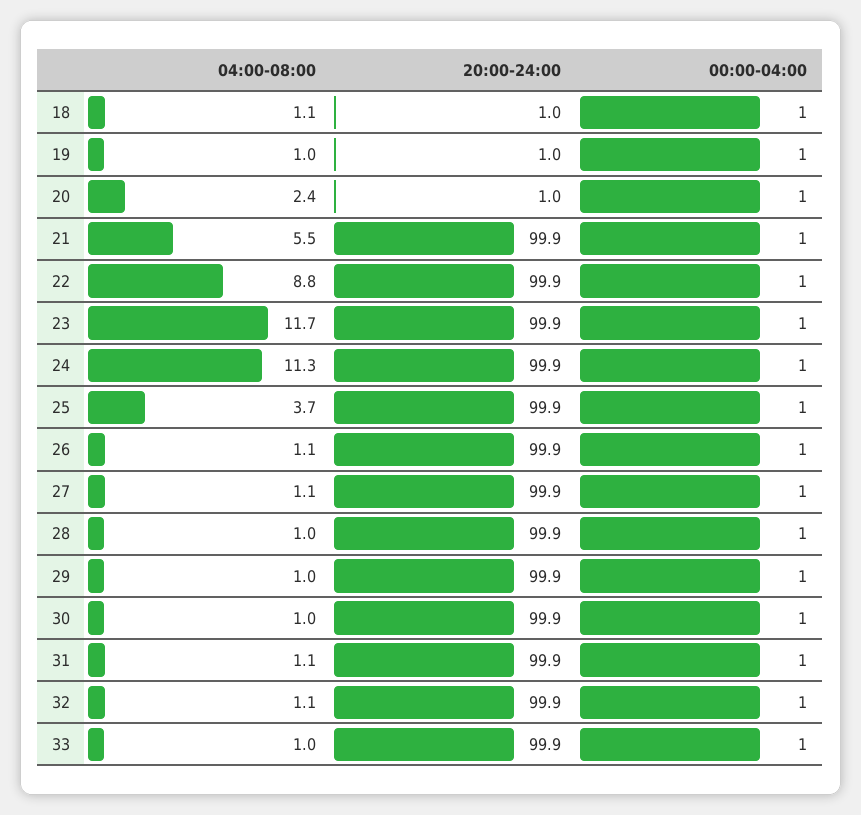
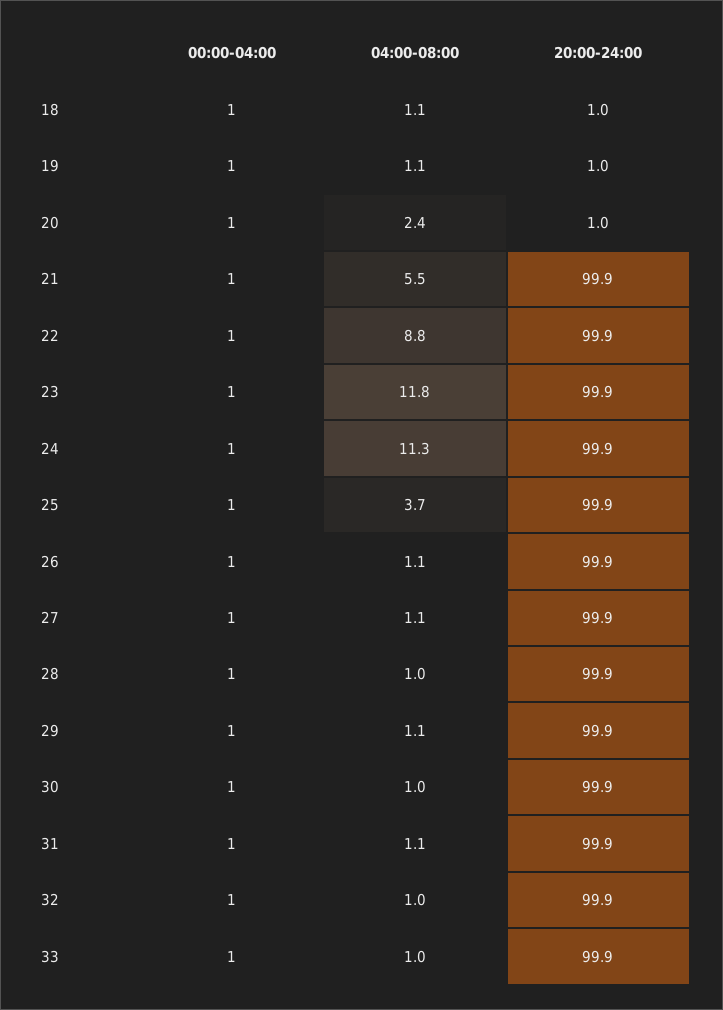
04:00-08:00, 19: 1 -> 1.1
04:00-08:00, 23: 11.7 -> 11.8
04:00-08:00, 29: 1 -> 1.1
04:00-08:00, 32: 1.1 -> 1

